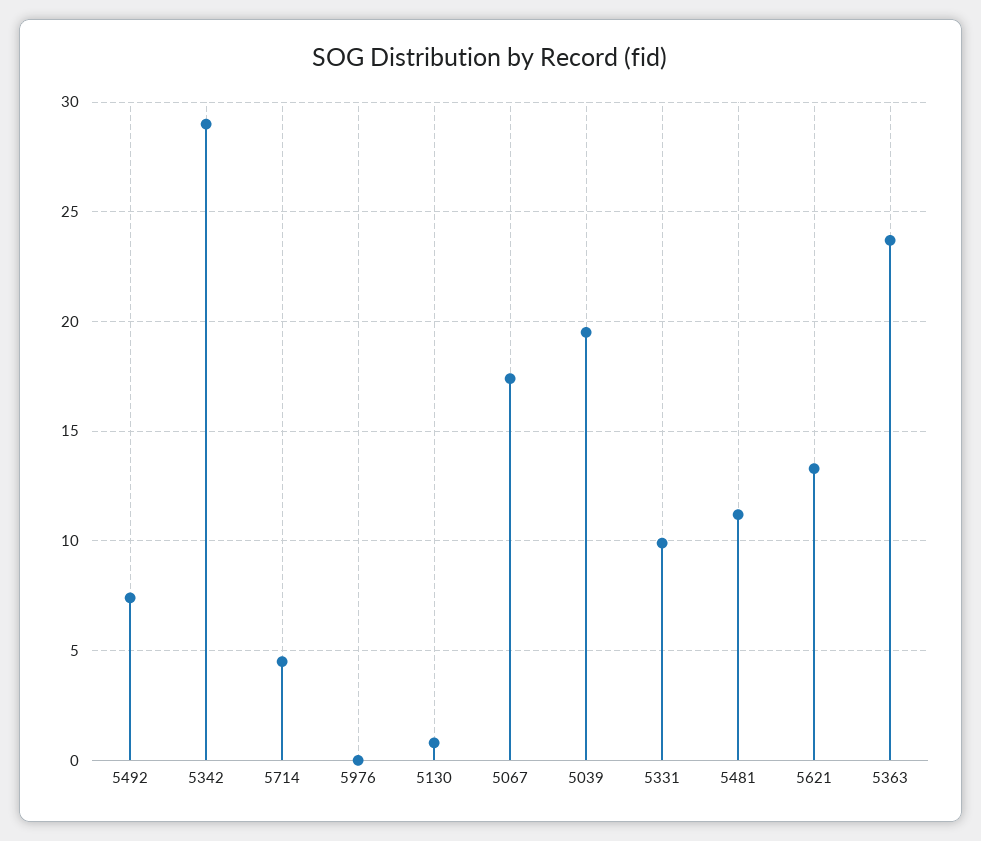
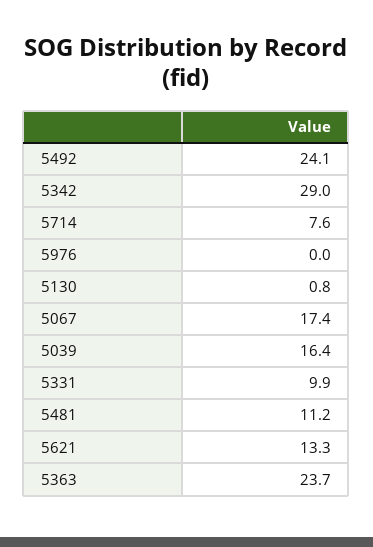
5492: 7.5 -> 24.1
5714: 4.5 -> 7.6
5039: 19.5 -> 16.4

